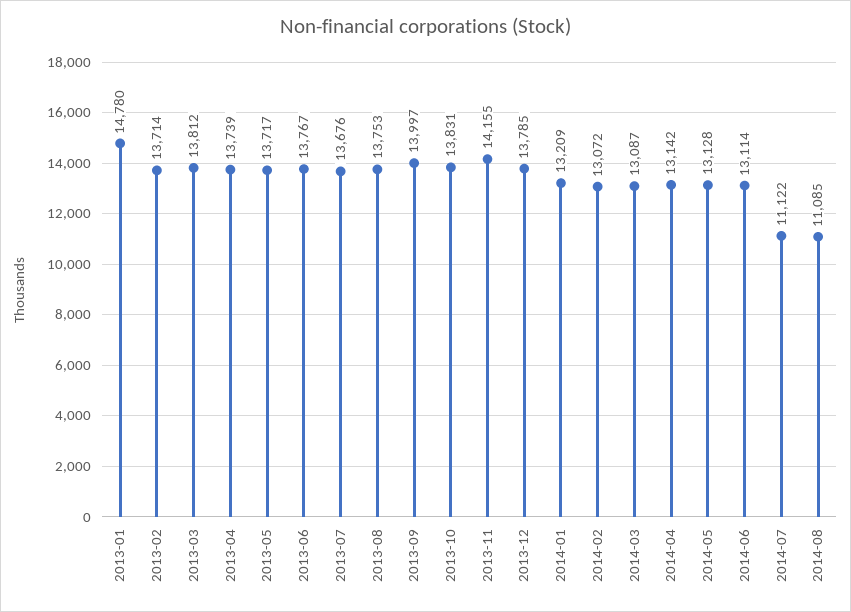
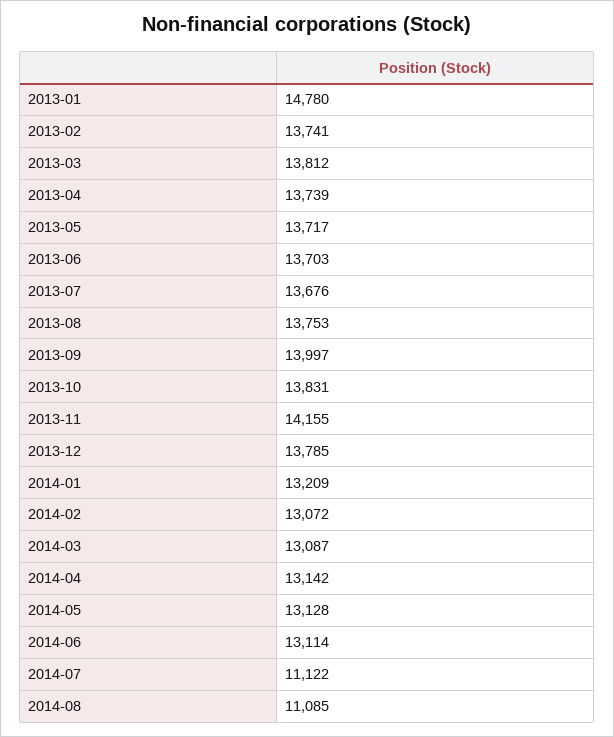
2013-02: 13714 -> 13741
2013-06: 13767 -> 13703

